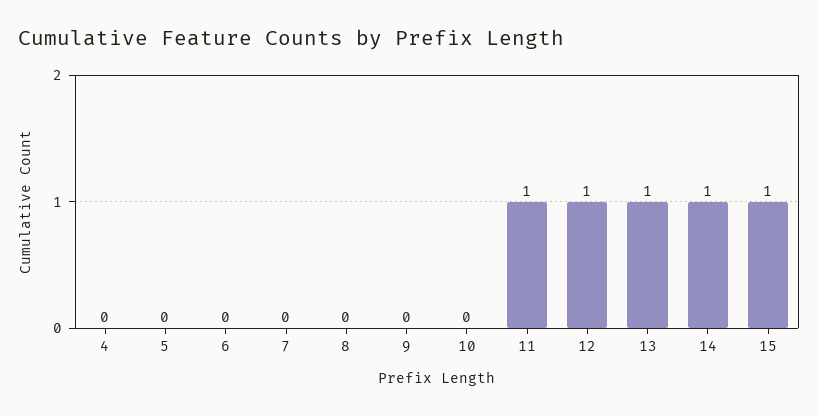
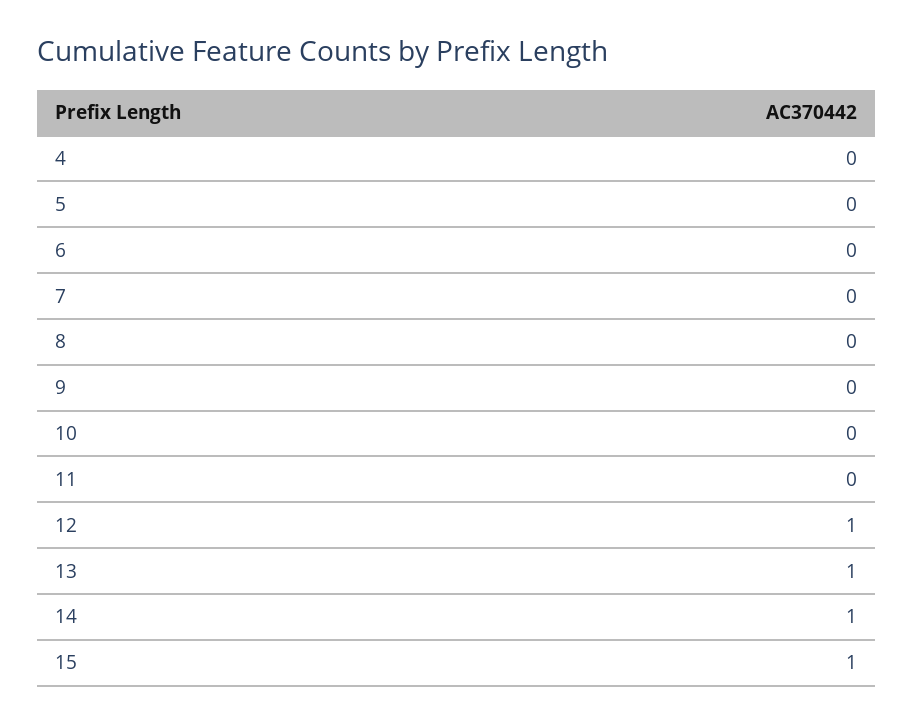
11: 1 -> 0

